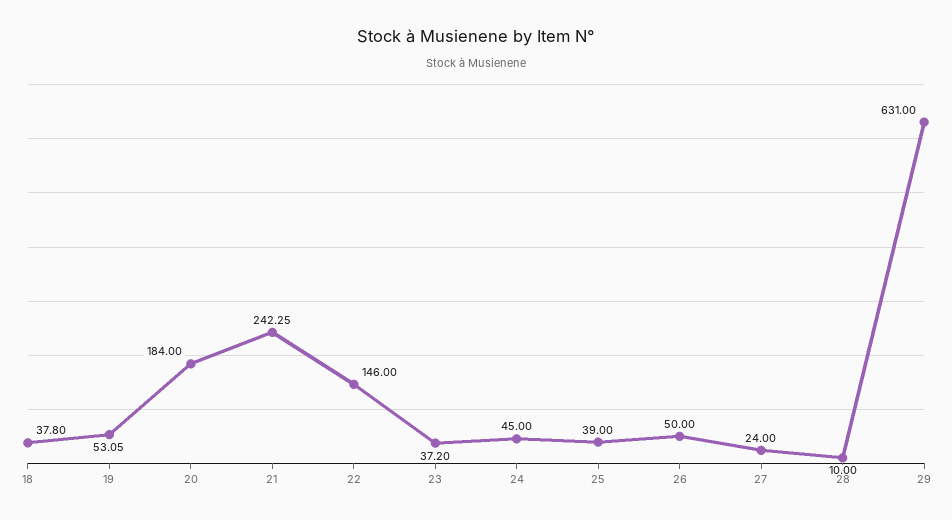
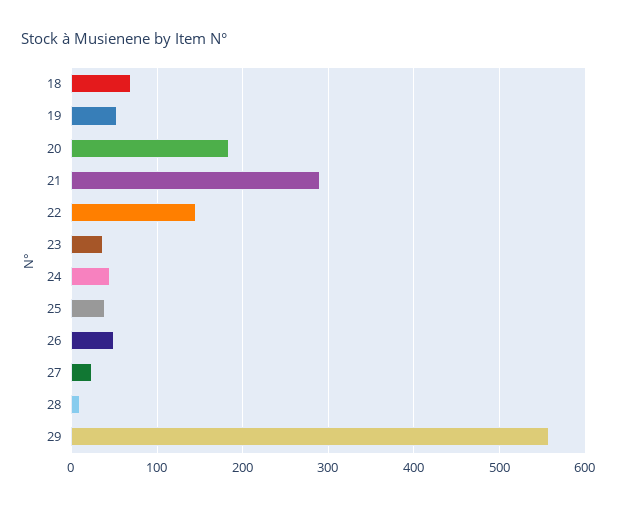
18: 37.8 -> 70
21: 242.25 -> 290
29: 631 -> 560

